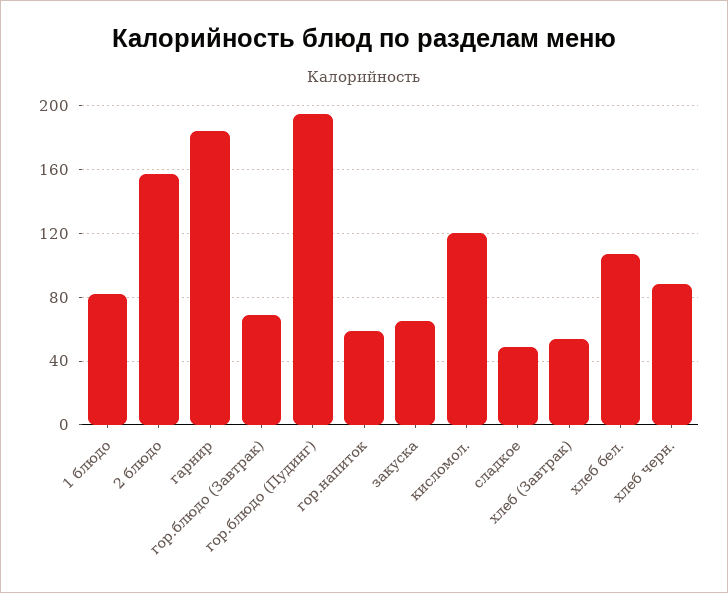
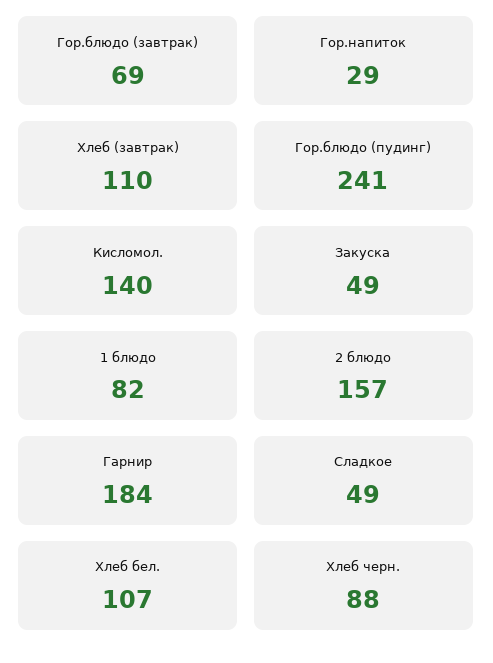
гор.блюдо (Пудинг): 195 -> 241
гор.напиток: 60 -> 29
закуска: 65 -> 49
кисломол.: 120 -> 140
хлеб (Завтрак): 55 -> 110

